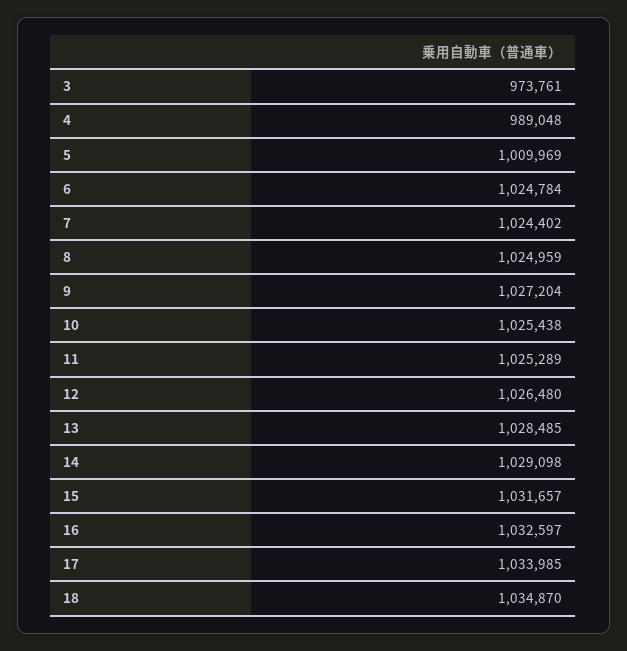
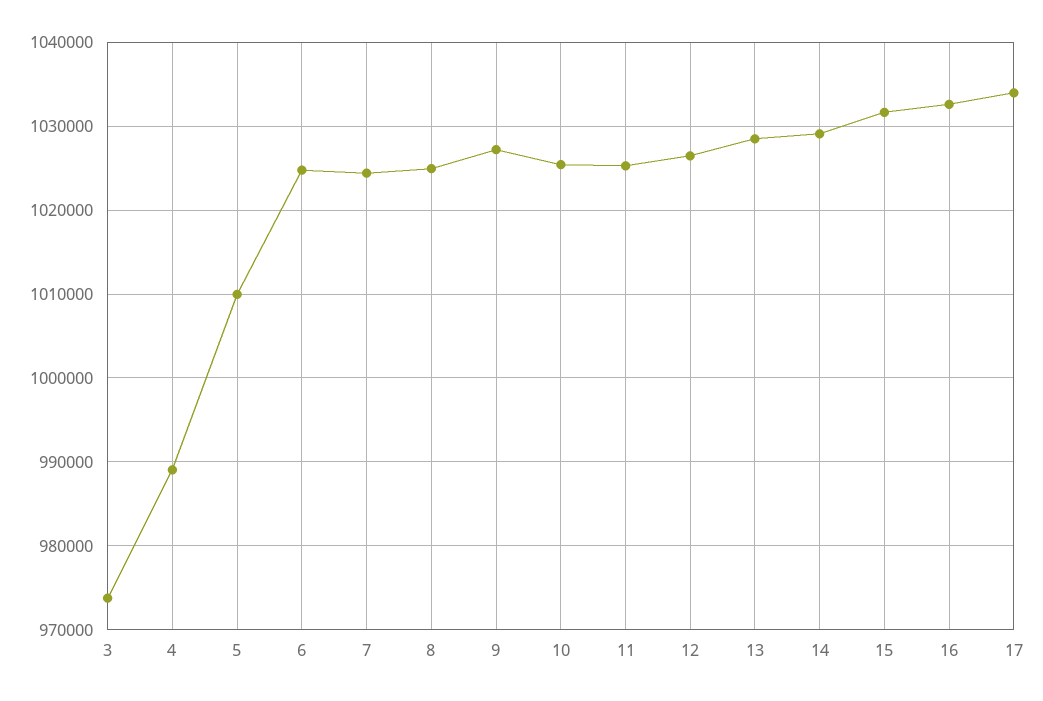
18: 1034870 -> none

